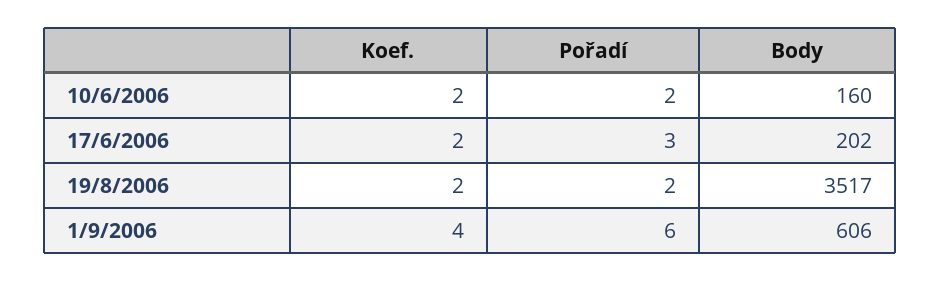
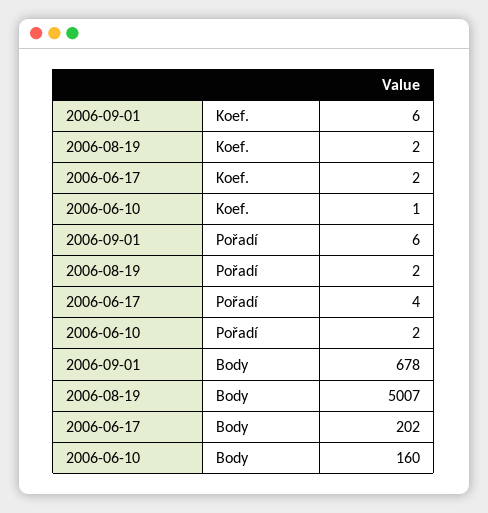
Koef., 10/6/2006: 2 -> 1
Pořadí, 17/6/2006: 3 -> 4
Body, 19/8/2006: 3517 -> 5007
Koef., 1/9/2006: 4 -> 6
Body, 1/9/2006: 606 -> 678

